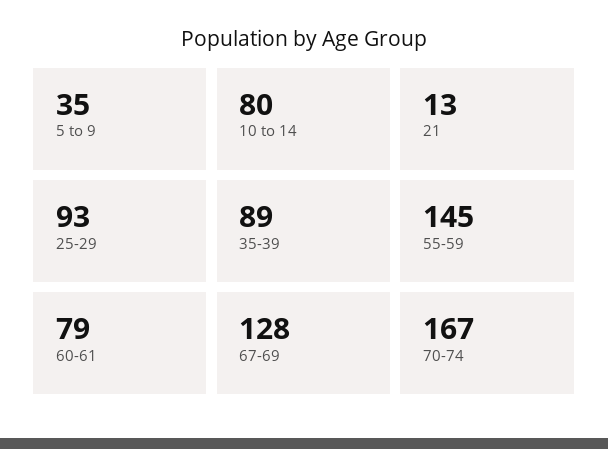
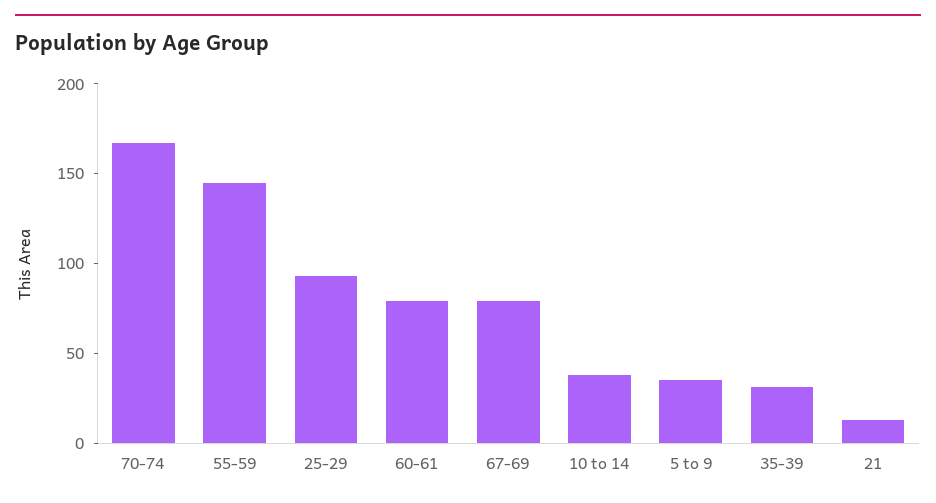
10 to 14: 80 -> 40
35-39: 89 -> 30
67-69: 128 -> 80

